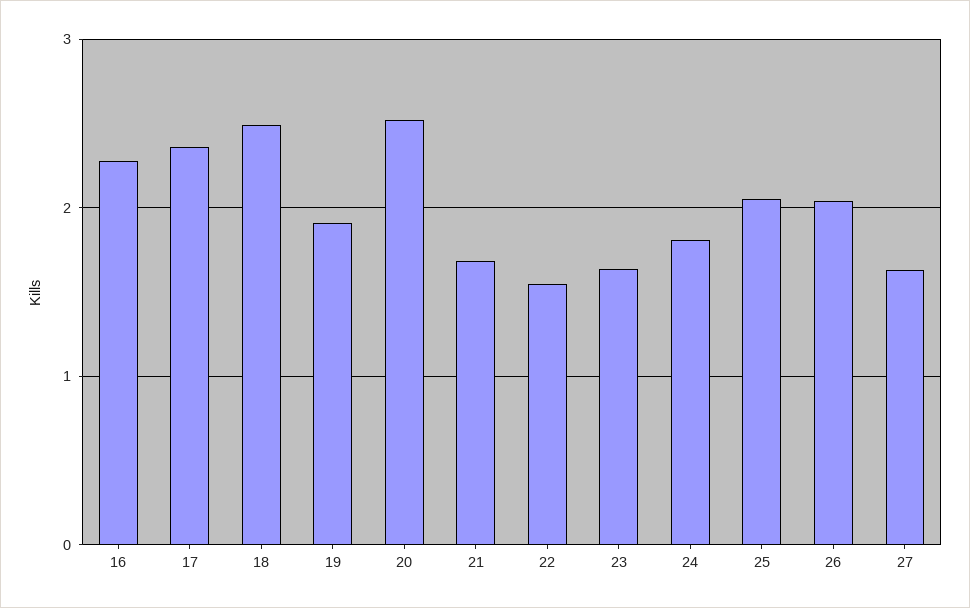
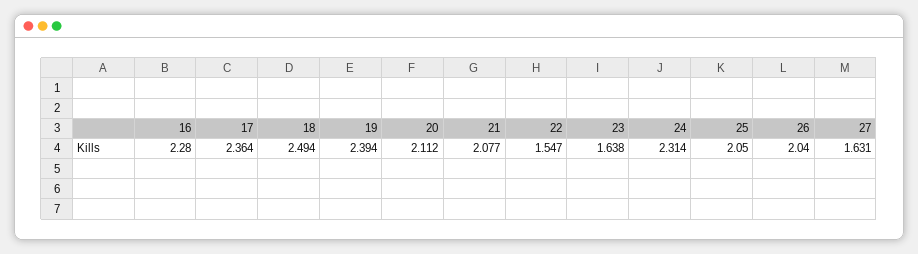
19: 1.9 -> 2.394
20: 2.5 -> 2.112
21: 1.7 -> 2.077
24: 1.8 -> 2.314

